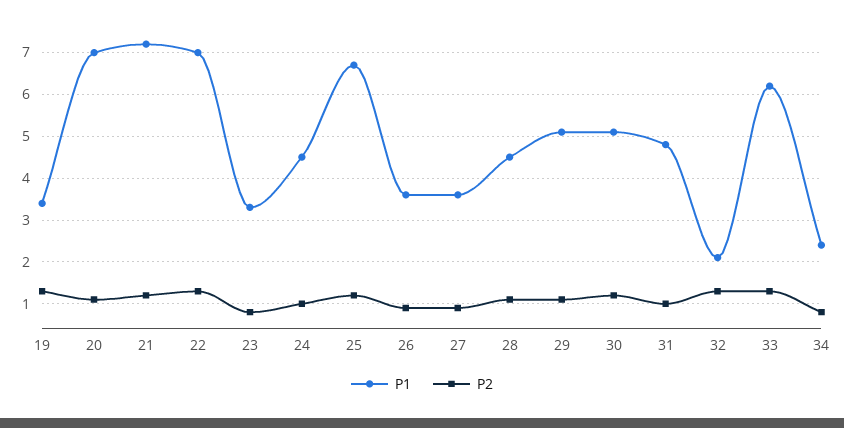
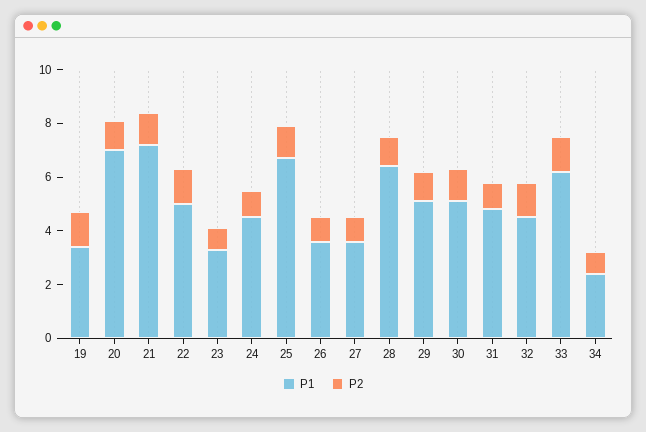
P1, 22: 7 -> 5
P1, 28: 4.5 -> 6.5
P1, 32: 2 -> 4.5

